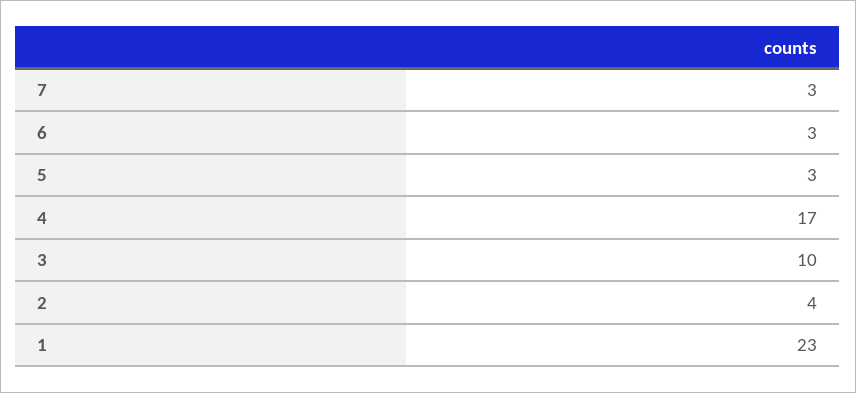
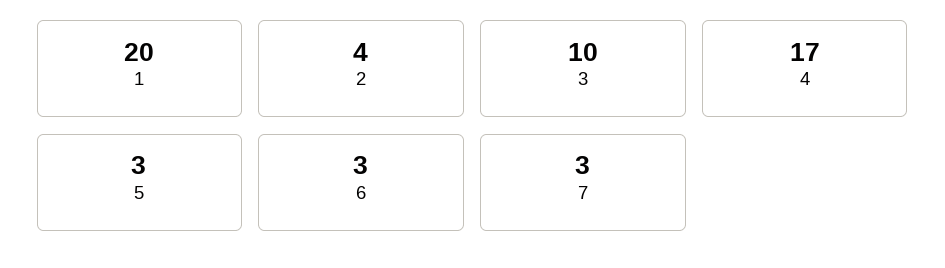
1: 23 -> 20

